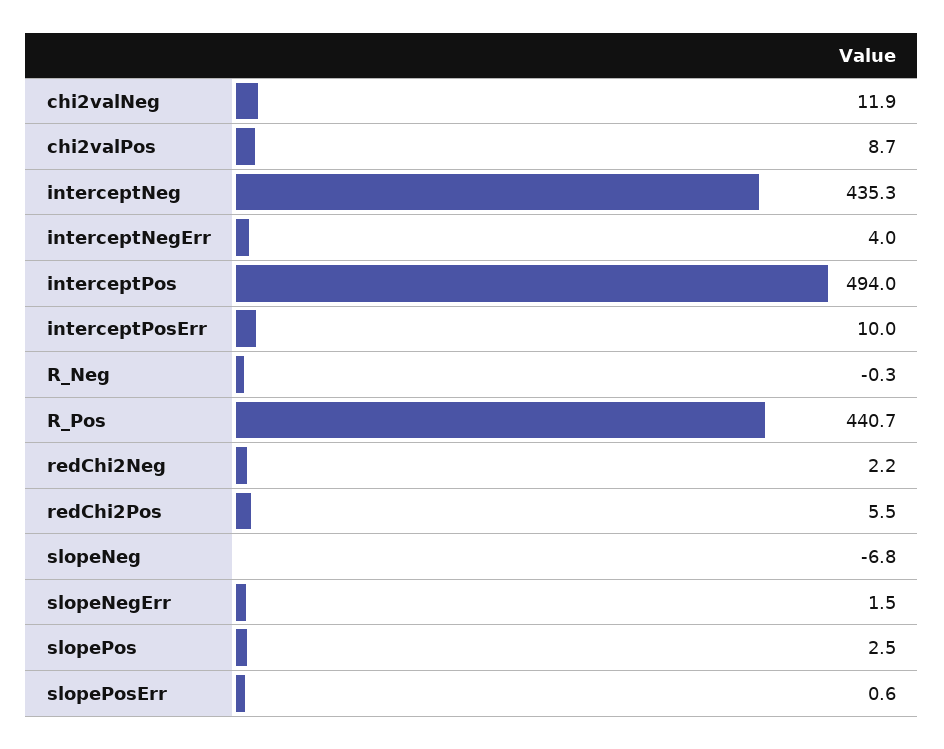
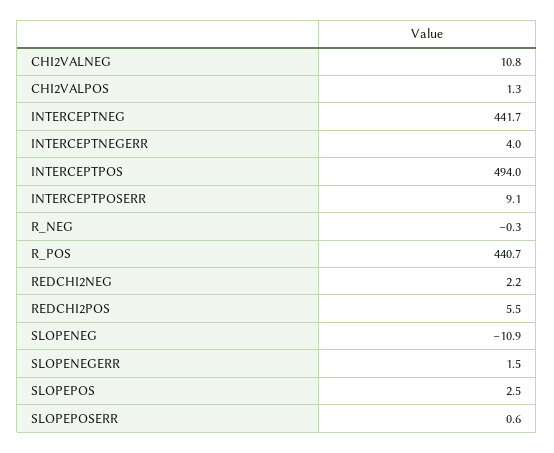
chi2valNeg: 11.9 -> 10.8
chi2valPos: 8.7 -> 1.3
interceptNeg: 435.3 -> 441.7
interceptPosErr: 10 -> 9.1
slopeNeg: -6.8 -> -10.9

